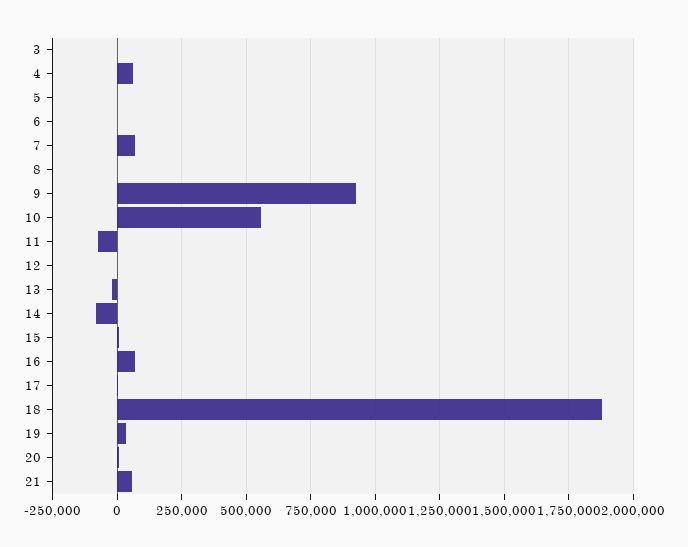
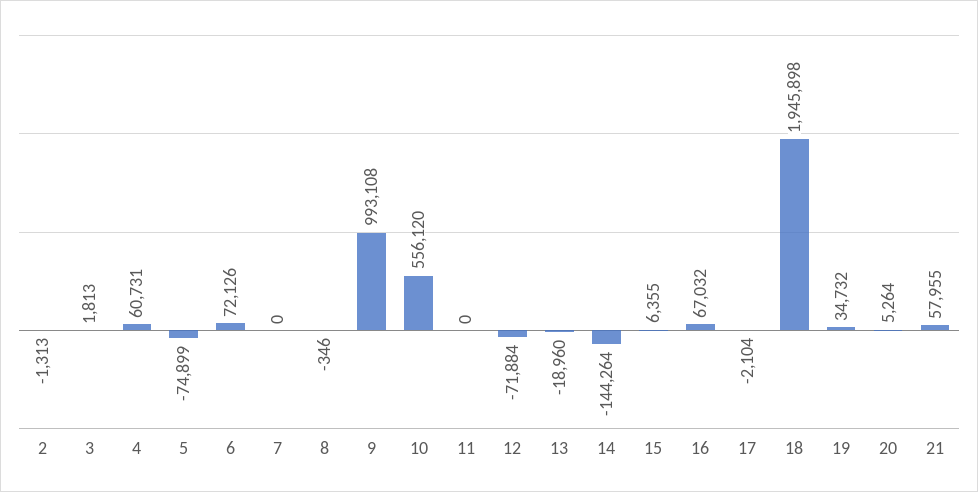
5: 0 -> -74899
6: 0 -> 72126
7: 75000 -> 0
9: 925000 -> 993108
11: -75000 -> 0
12: 0 -> -71884
14: -75000 -> -144264
18: 1875000 -> 1945898
2: none -> -1313

